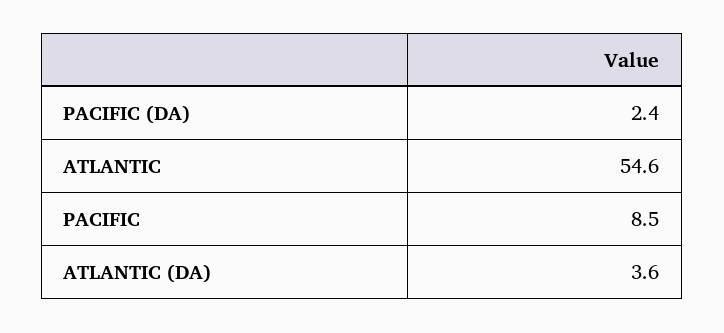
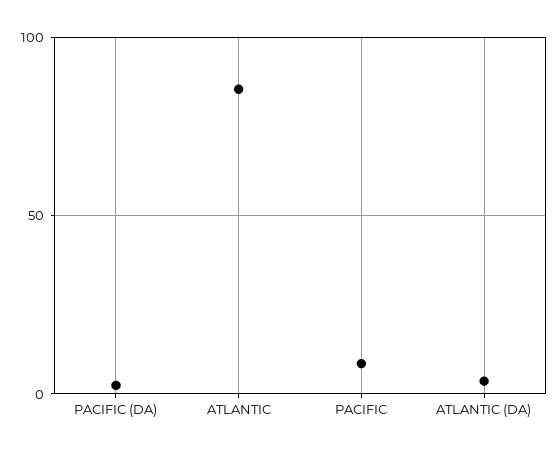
ATLANTIC: 54.6 -> 85

